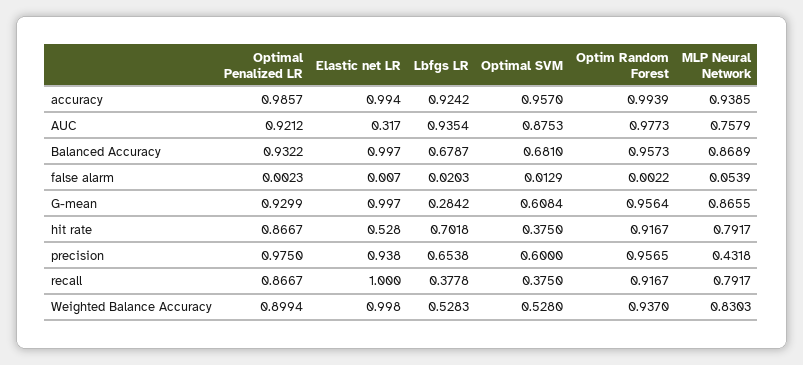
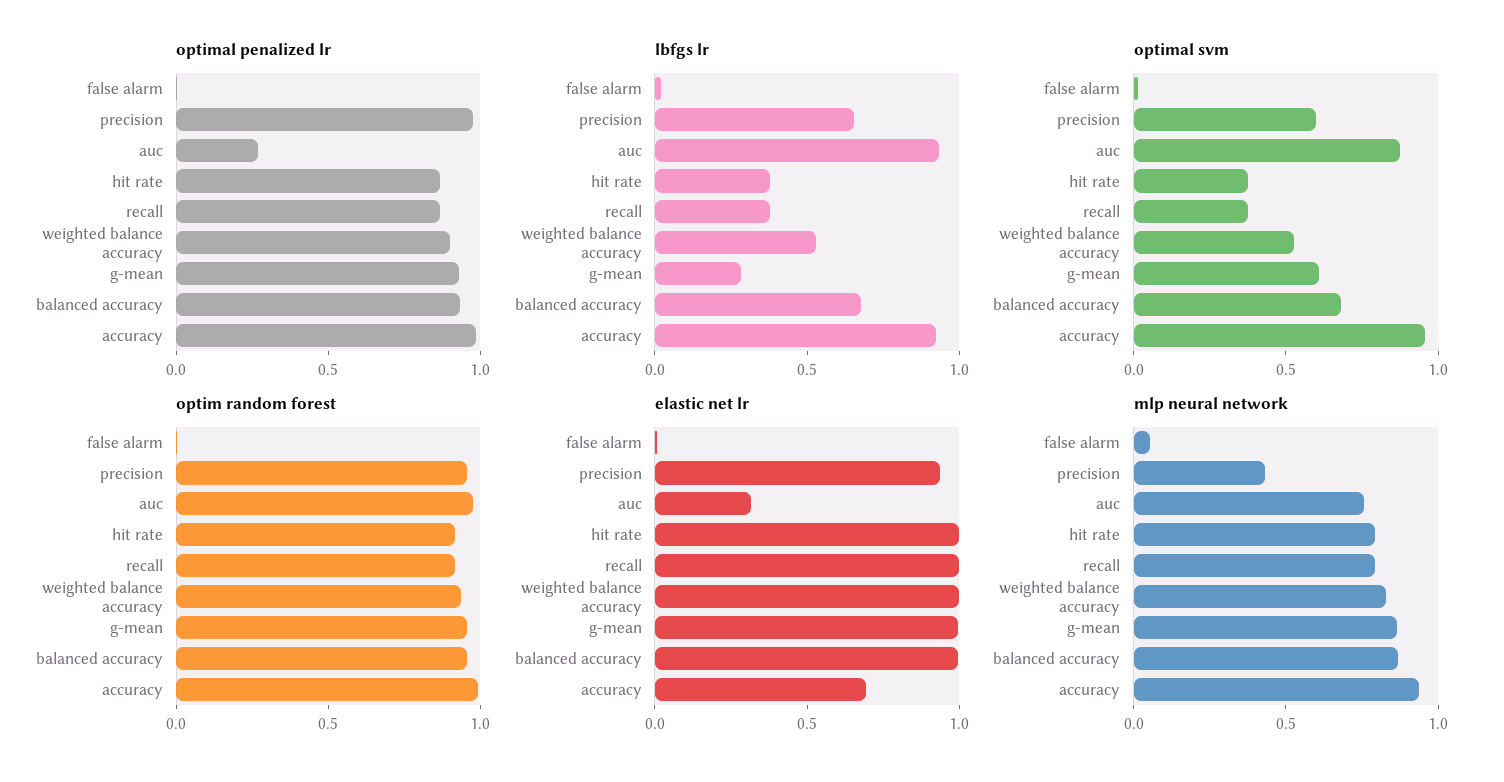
Elastic net LR, accuracy: 0.994 -> 0.7
Optimal Penalized LR, AUC: 0.9212 -> 0.3
Elastic net LR, hit rate: 0.528 -> 1
Lbfgs LR, hit rate: 0.7018 -> 0.4

